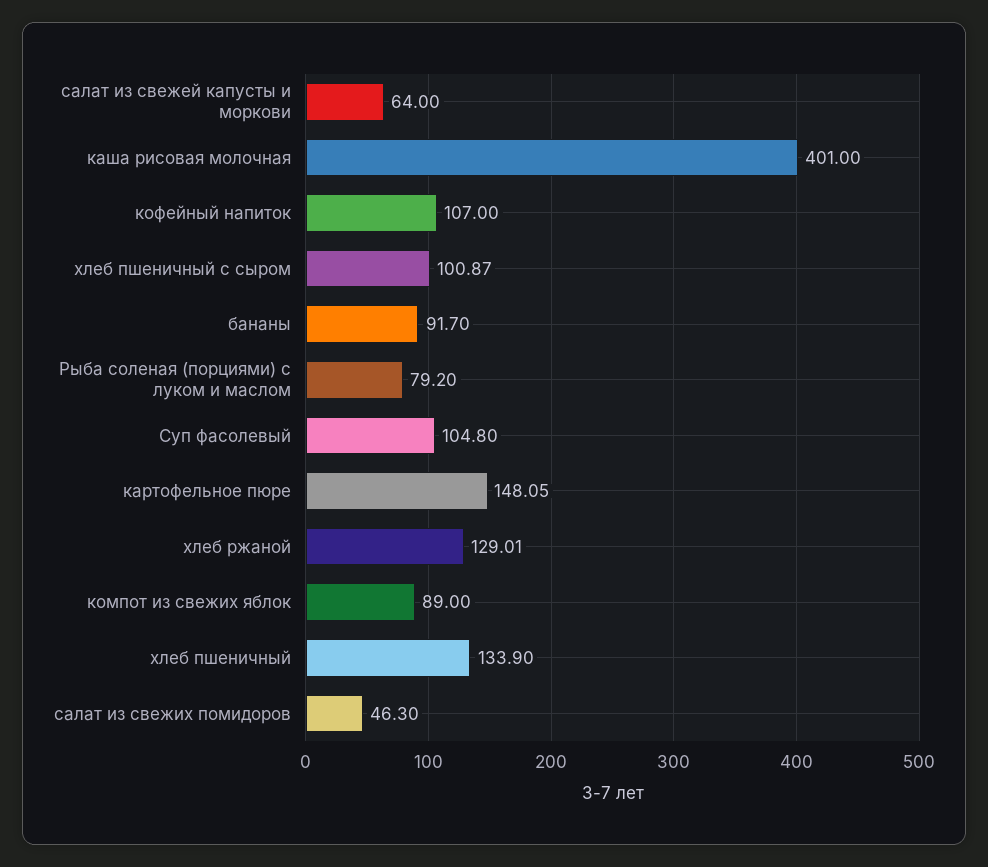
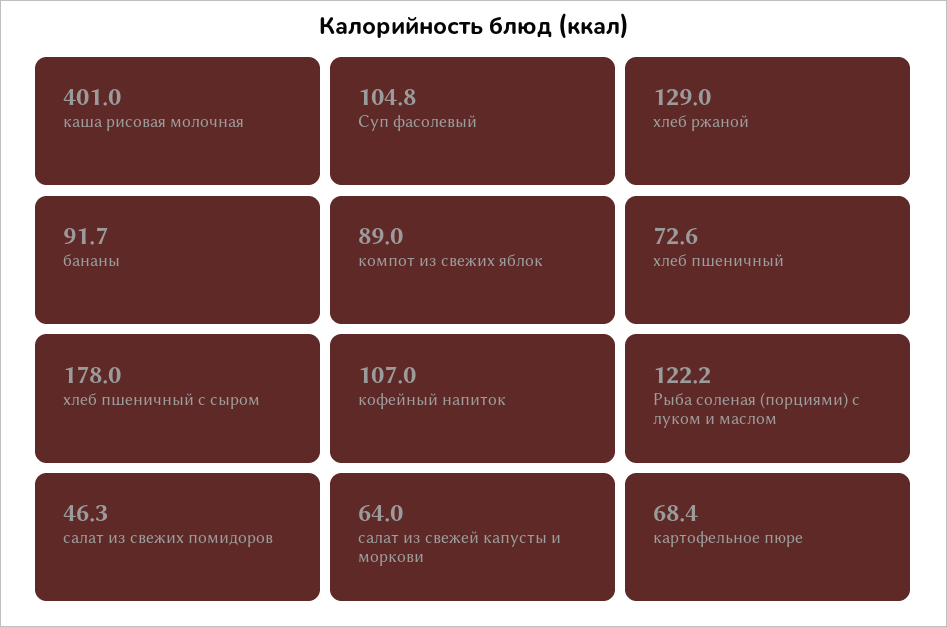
хлеб пшеничный с сыром: 100.87 -> 178
Рыба соленая (порциями) с луком и маслом: 79.2 -> 122.2
картофельное пюре: 148.05 -> 68.4
хлеб пшеничный: 133.9 -> 72.6

